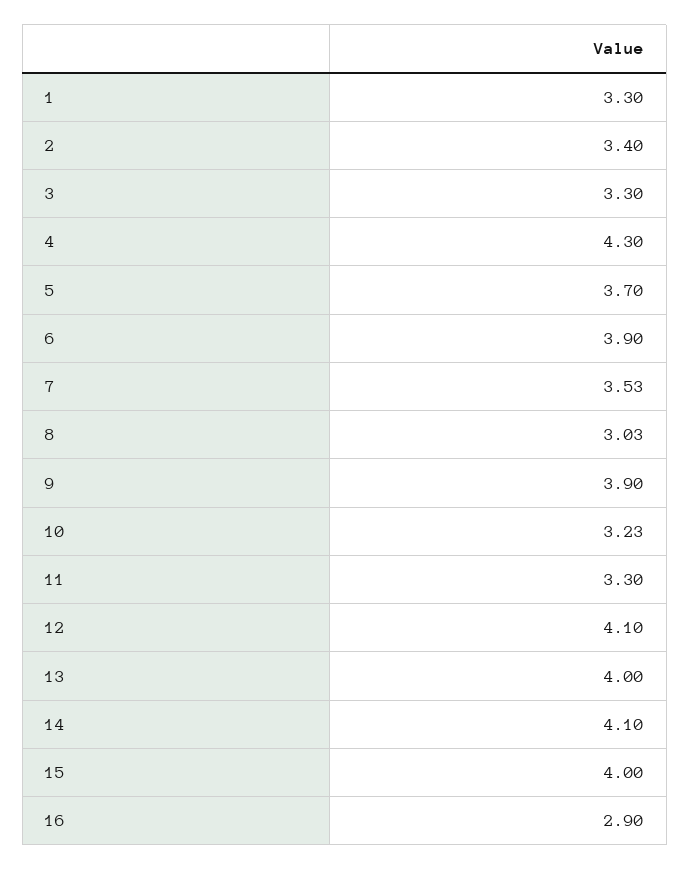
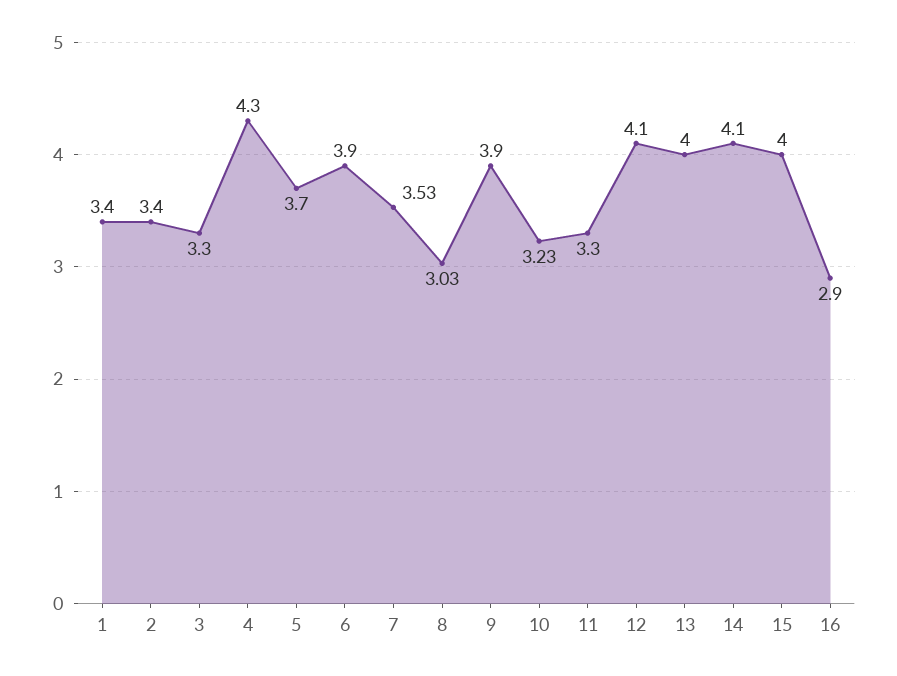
1: 3.3 -> 3.4

